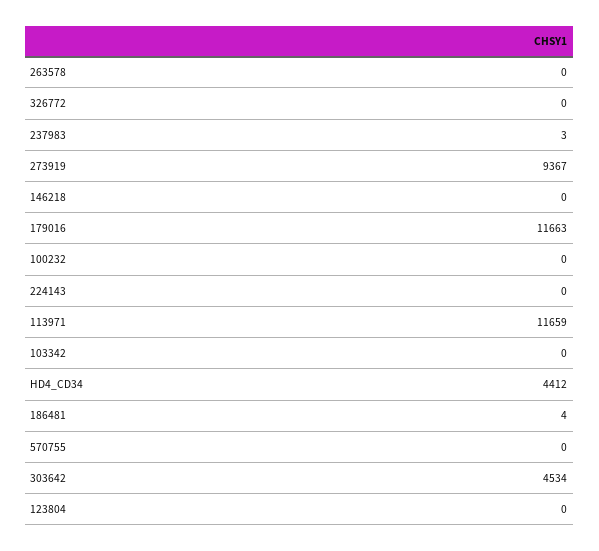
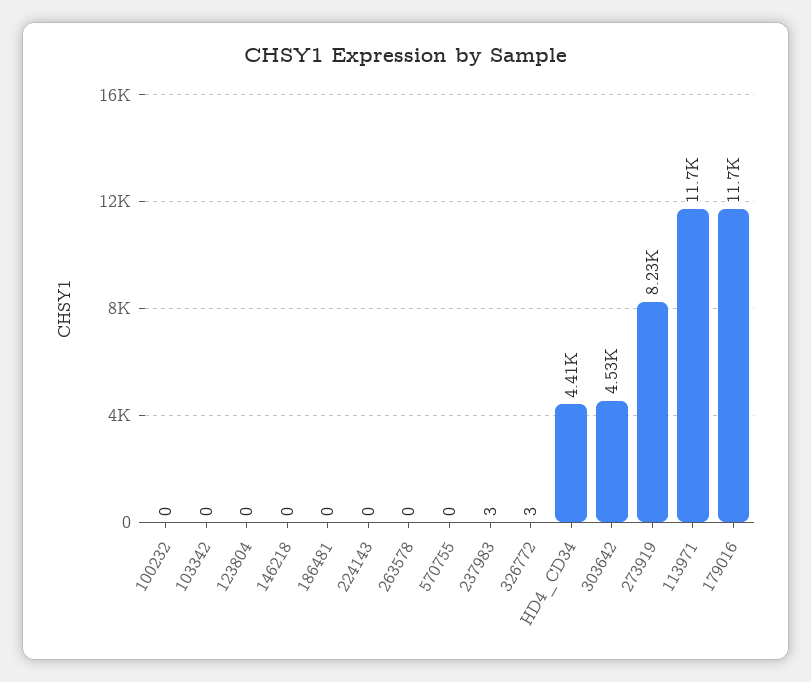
326772: 0 -> 3
273919: 9367 -> 8230
186481: 4 -> 0

